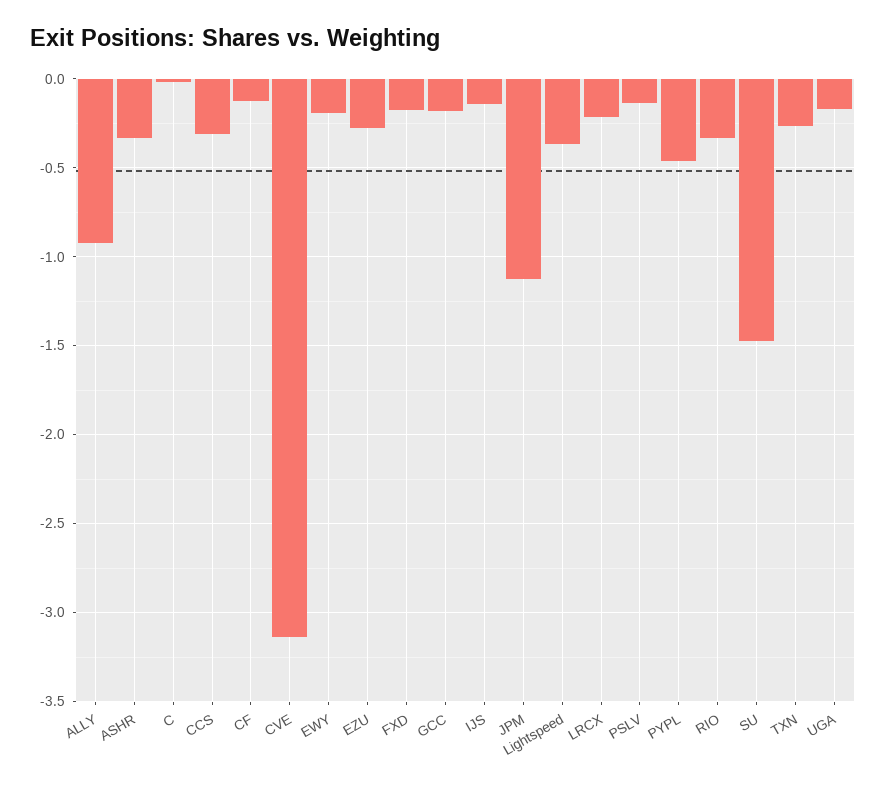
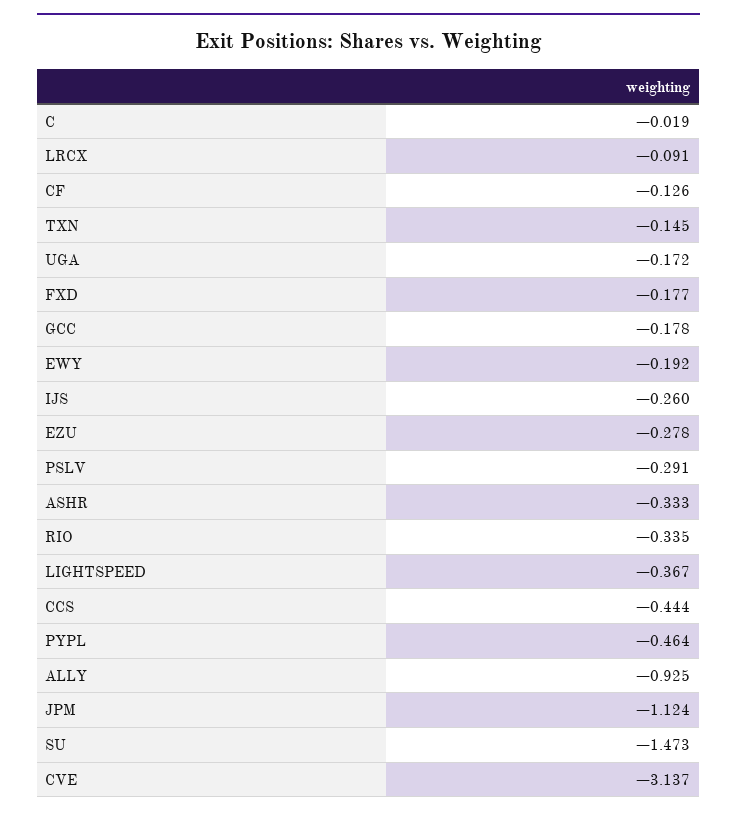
CCS: -0.3 -> -0.444
IJS: -0.15 -> -0.26
LRCX: -0.2 -> -0.091
PSLV: -0.15 -> -0.291
TXN: -0.25 -> -0.145

